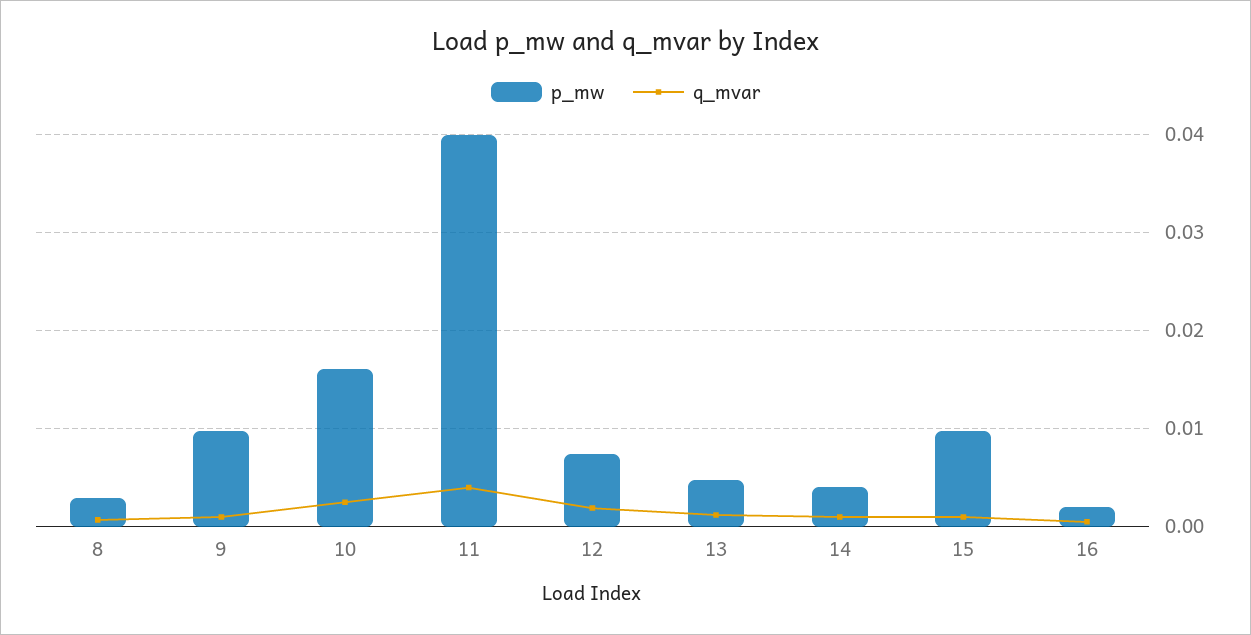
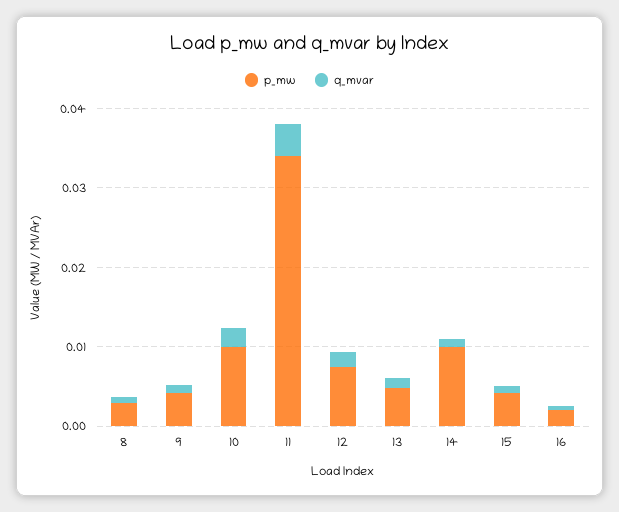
p_mw, 9: 0.01 -> 0.004
p_mw, 10: 0.016 -> 0.01
p_mw, 11: 0.04 -> 0.034
p_mw, 14: 0.004 -> 0.01
p_mw, 15: 0.01 -> 0.004

